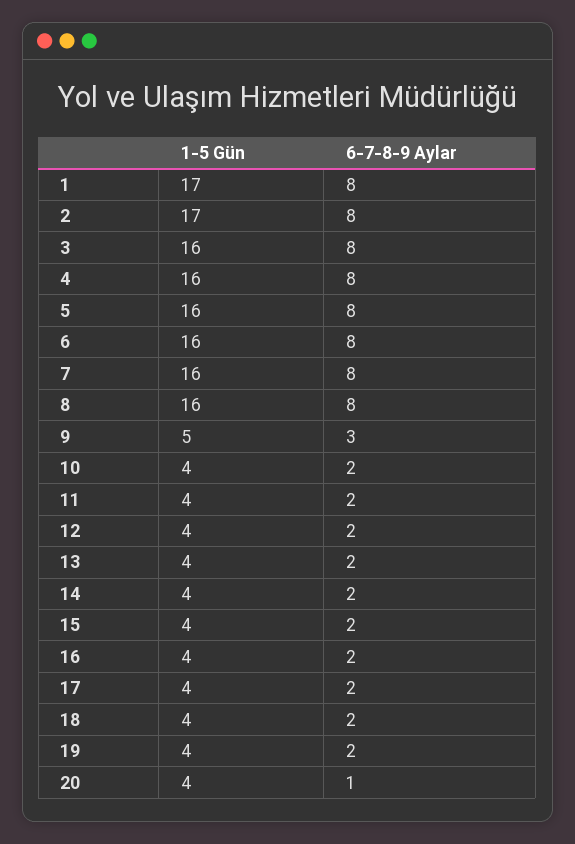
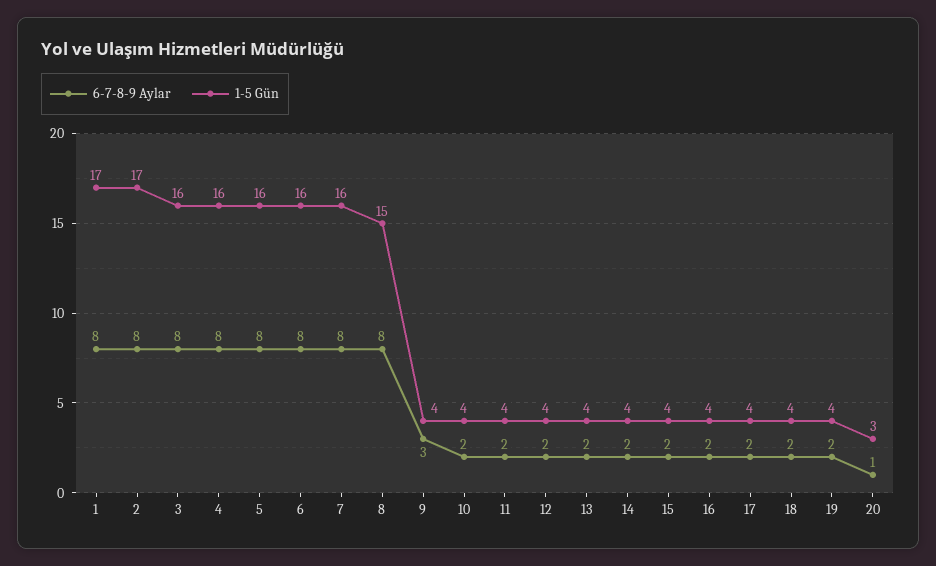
1-5 Gün, 8: 16 -> 15
1-5 Gün, 9: 5 -> 4
1-5 Gün, 20: 4 -> 3

